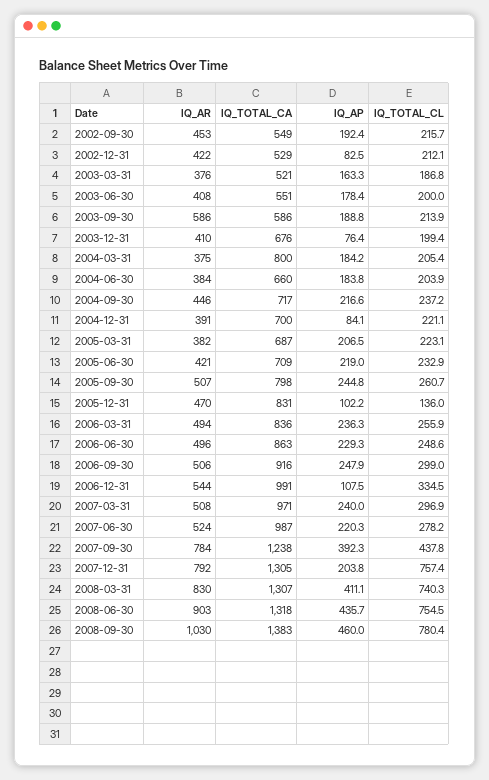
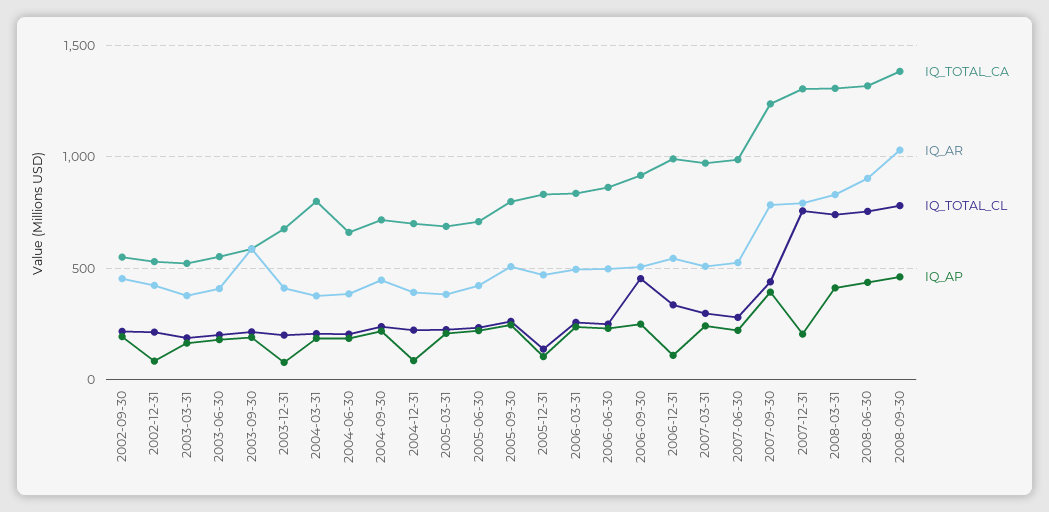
IQ_TOTAL_CL, 2006-09-30: 299 -> 450

